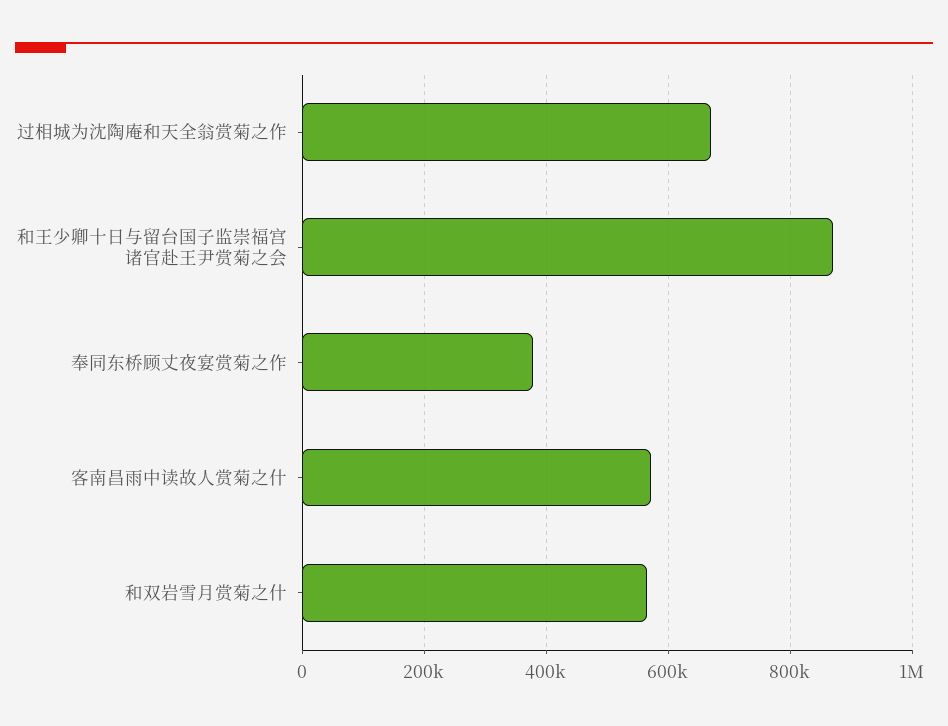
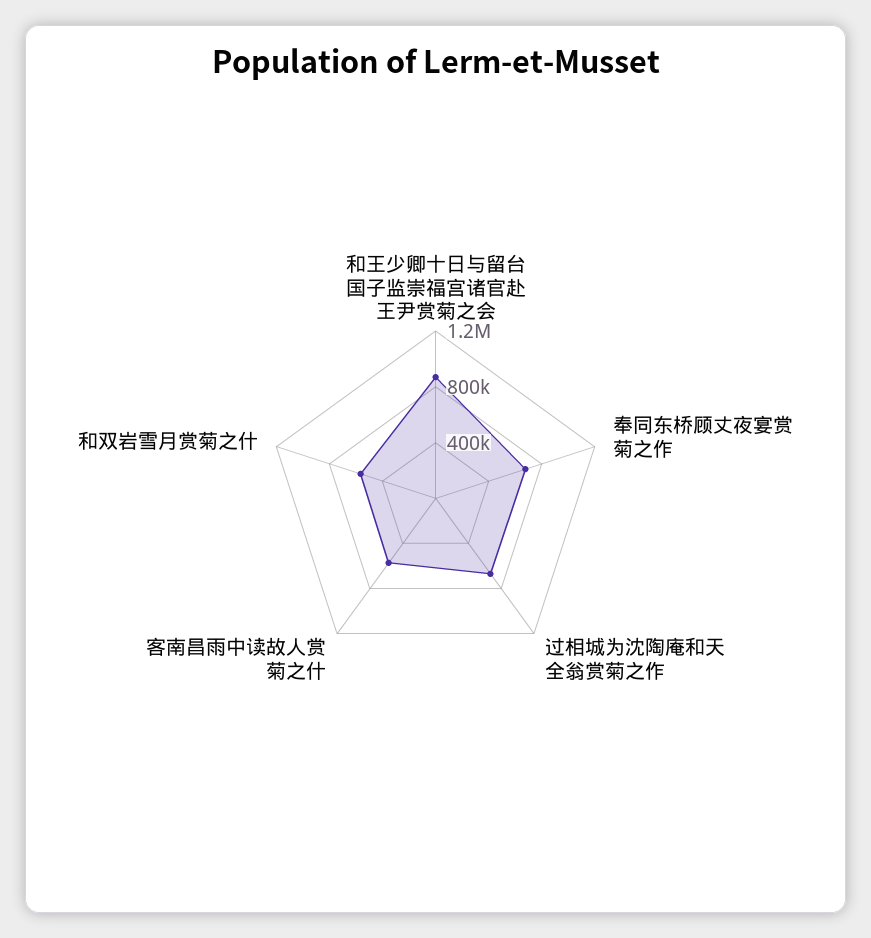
奉同东桥顾丈夜宴赏菊之作: 380000 -> 700000

